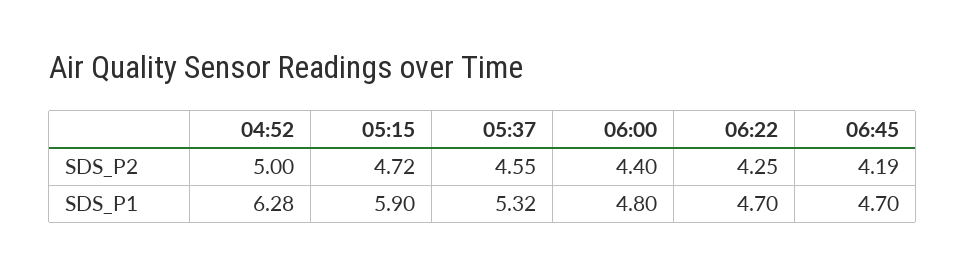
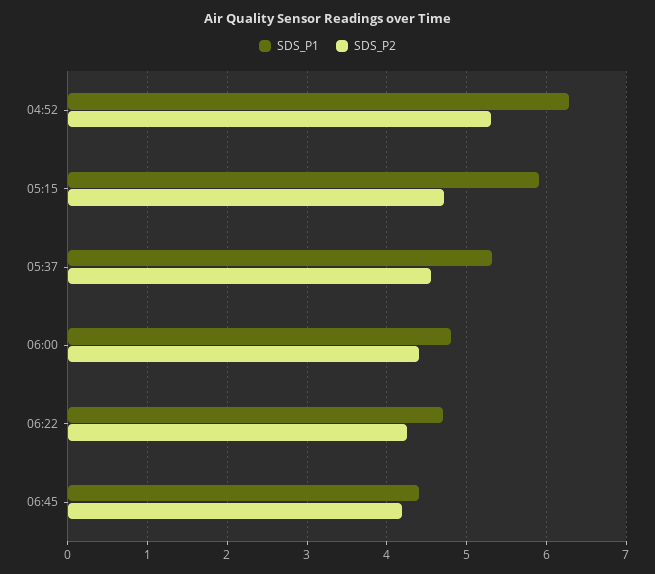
SDS_P2, 04:52: 5 -> 5.3
SDS_P1, 06:45: 4.7 -> 4.4

